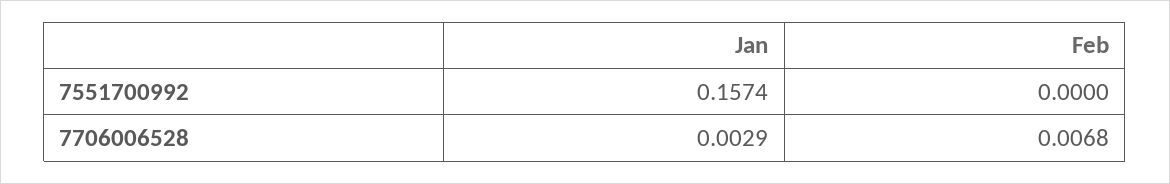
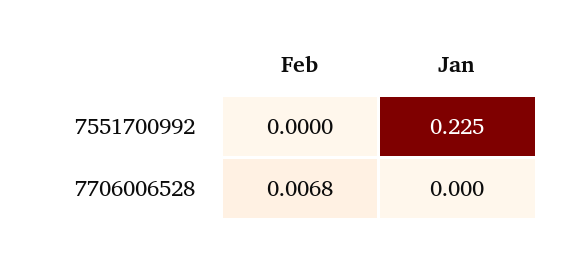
Jan, 7551700992: 0.1574 -> 0.225
Jan, 7706006528: 0.0029 -> 0

